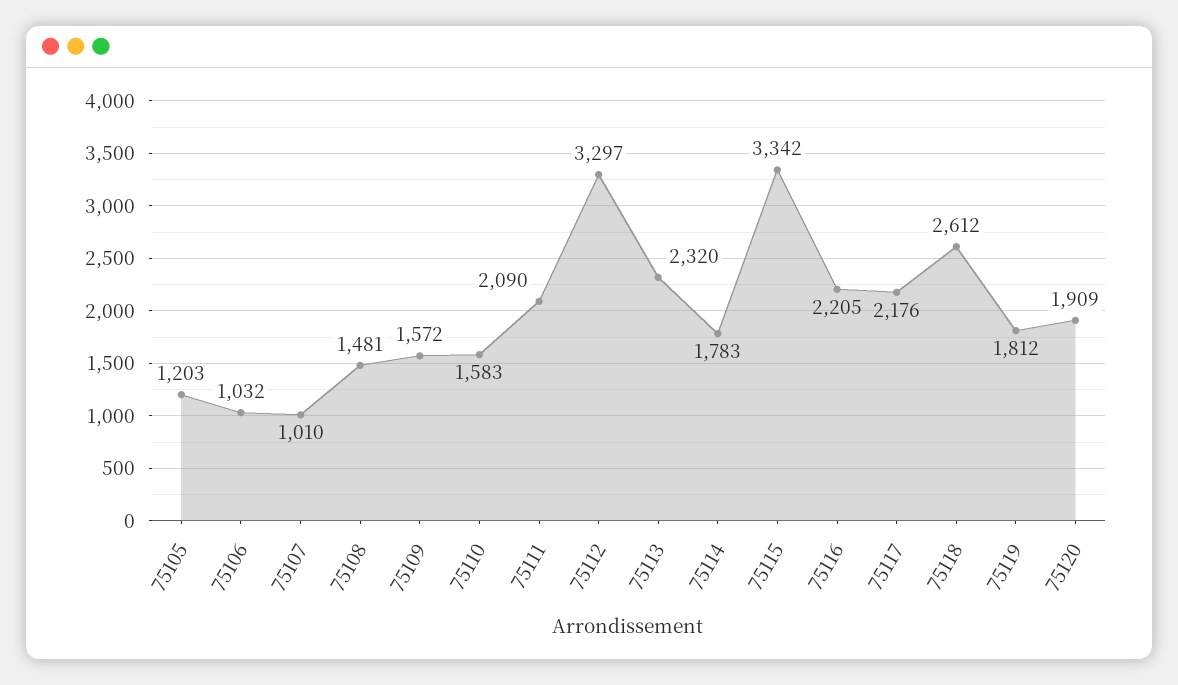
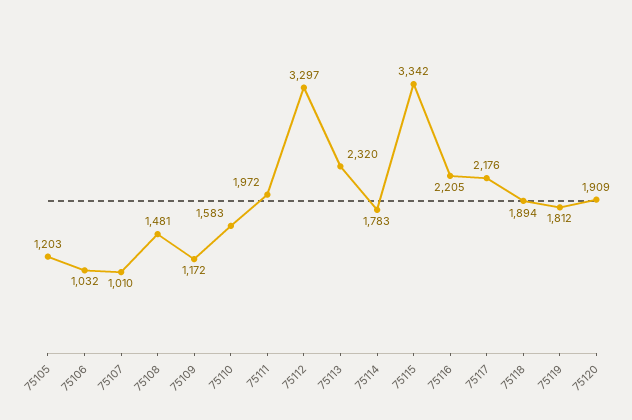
75109: 1572 -> 1172
75111: 2090 -> 1972
75118: 2612 -> 1894

